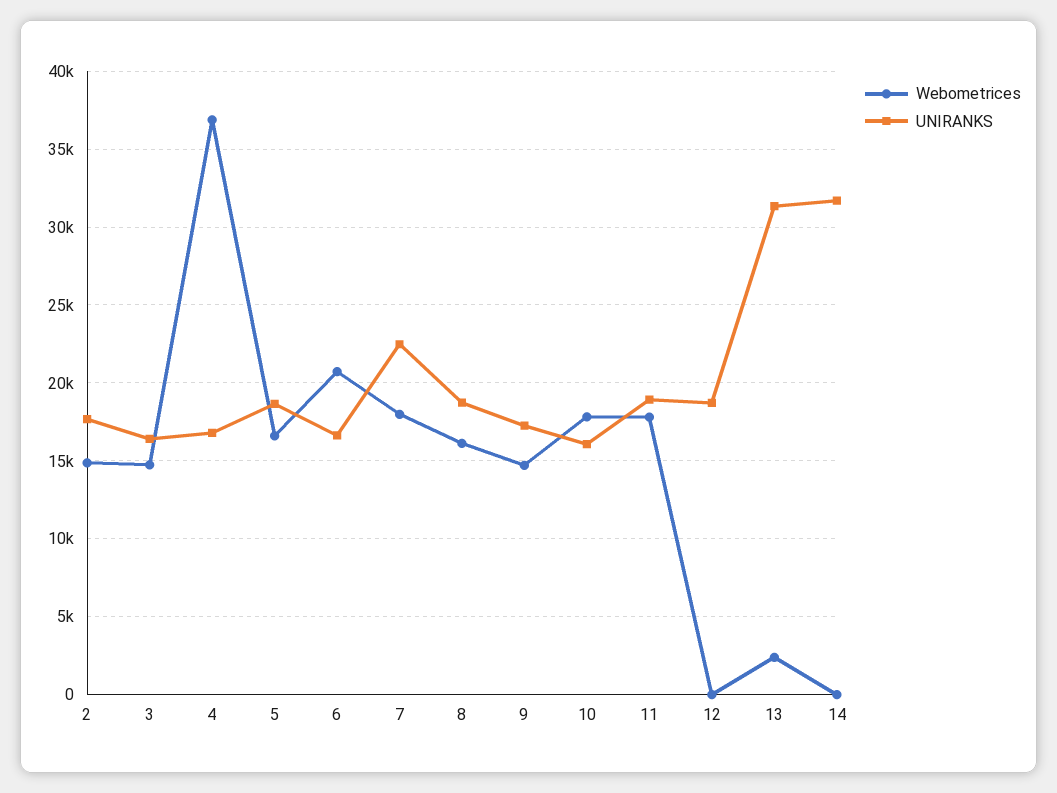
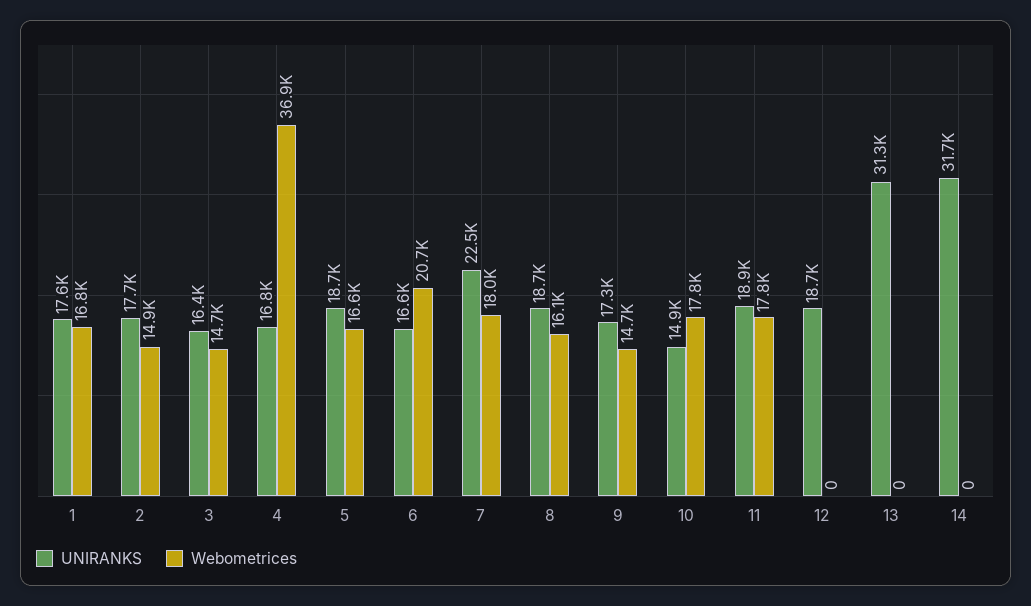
UNIRANKS, 10: 16000 -> 14900
Webometrices, 13: 2500 -> 0
UNIRANKS, 1: none -> 17600
Webometrices, 1: none -> 16800

